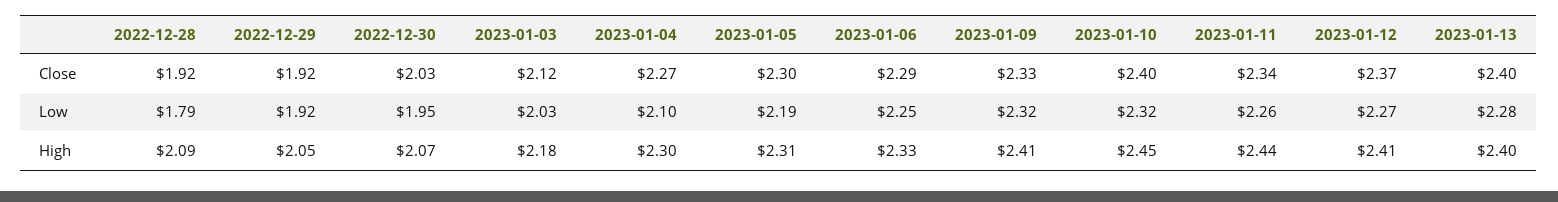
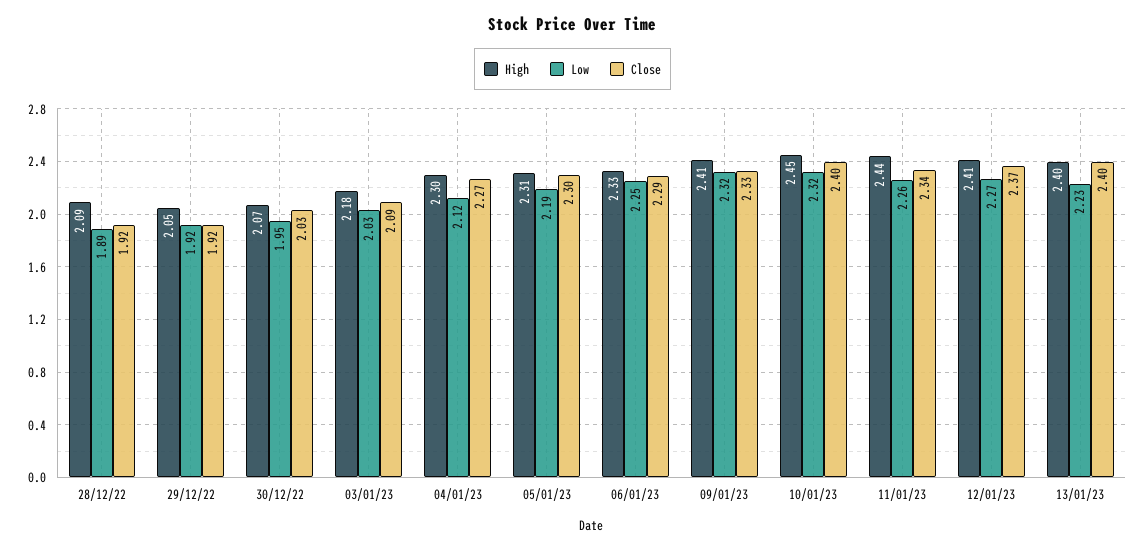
Close, 2023-01-03: 2.12 -> 2.09
Low, 2022-12-28: 1.79 -> 1.89
Low, 2023-01-04: 2.1 -> 2.12
Low, 2023-01-13: 2.28 -> 2.23

